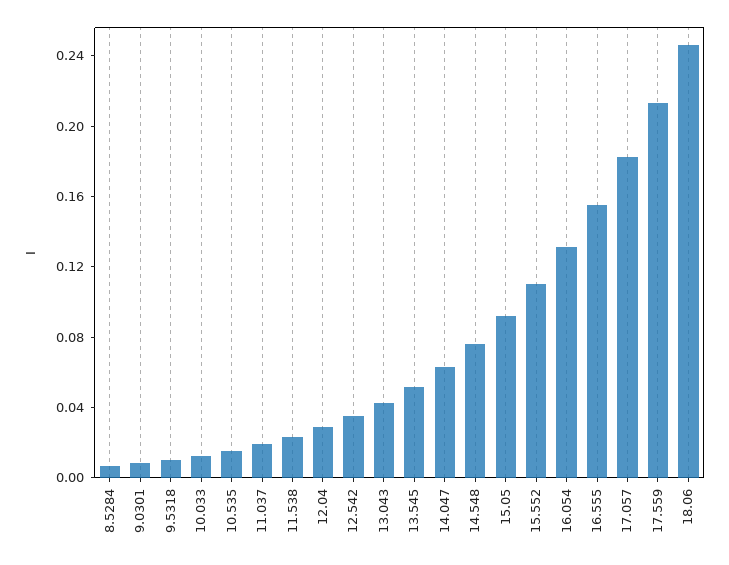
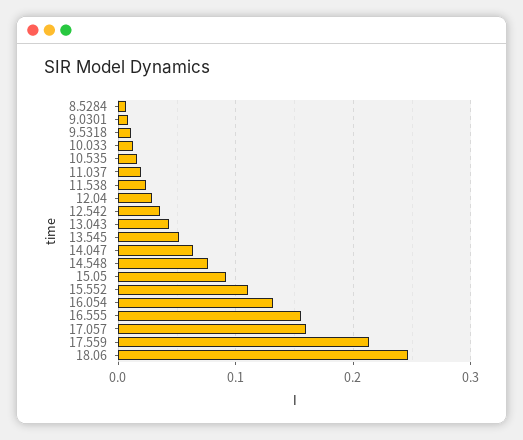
17.057: 0.18 -> 0.16

